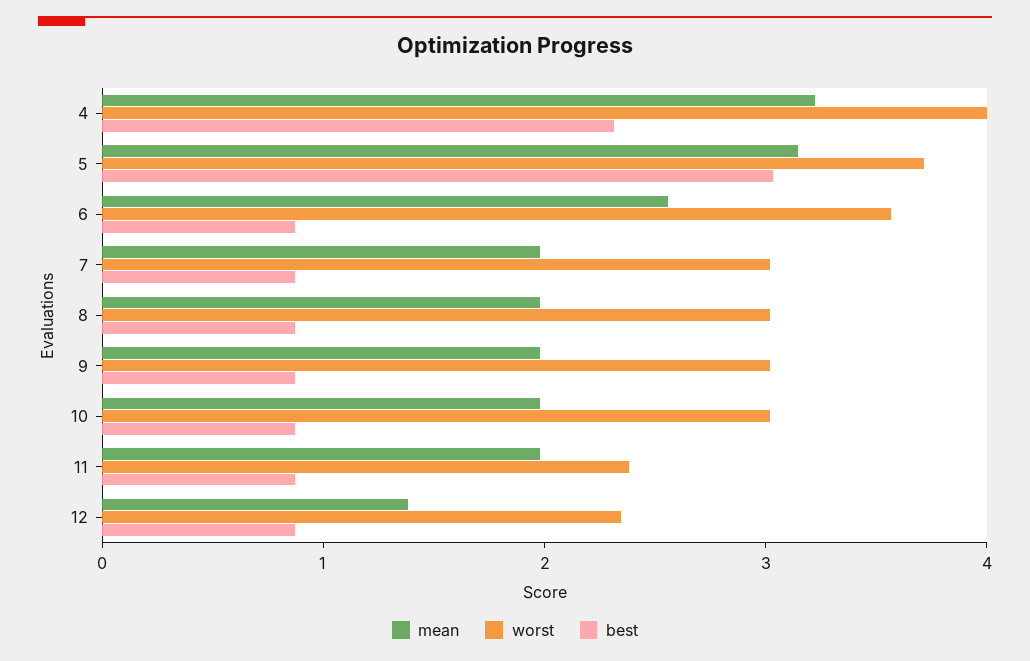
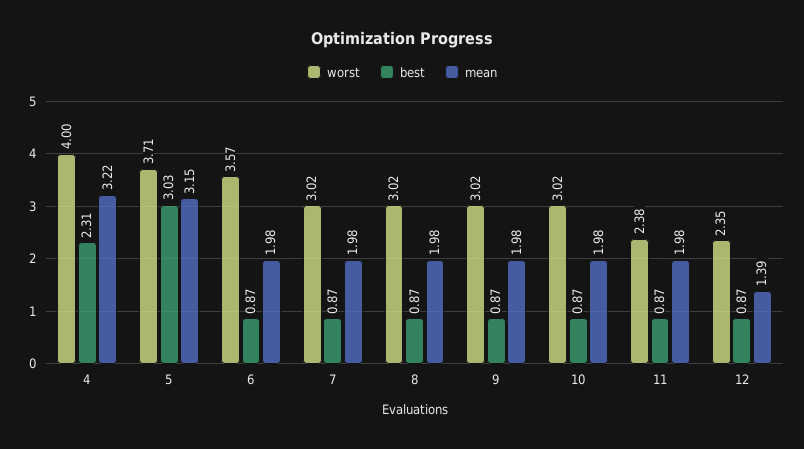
mean, 6: 2.6 -> 1.98

